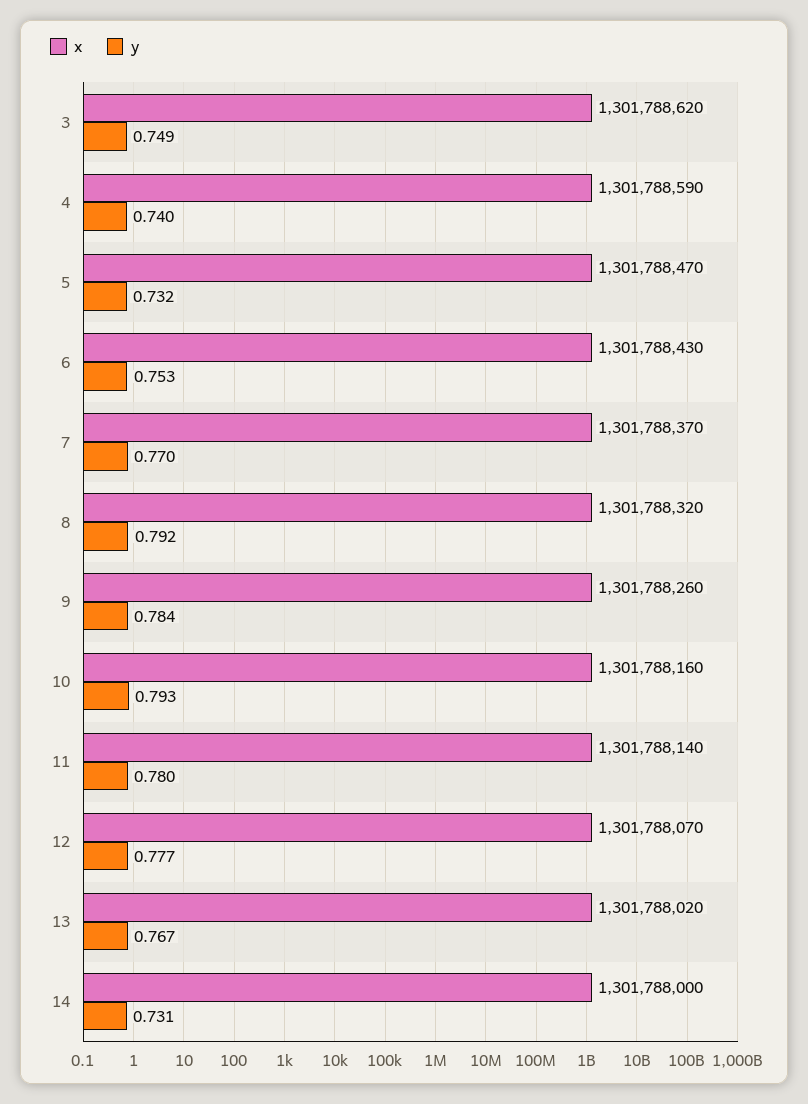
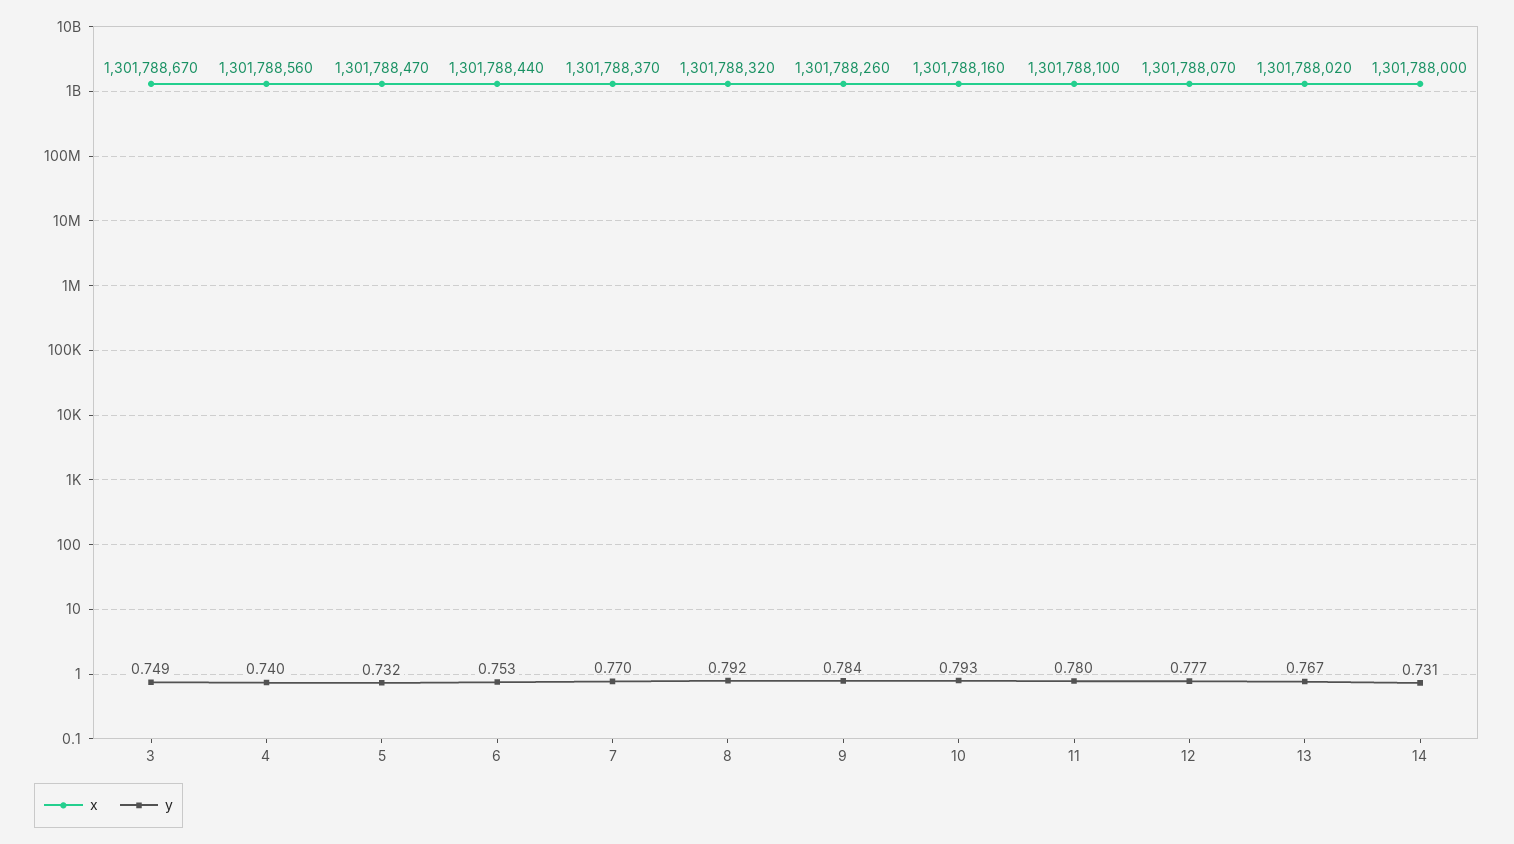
x, 3: 1301788620 -> 1301788670
x, 4: 1301788590 -> 1301788560
x, 6: 1301788430 -> 1301788440
x, 11: 1301788140 -> 1301788100

